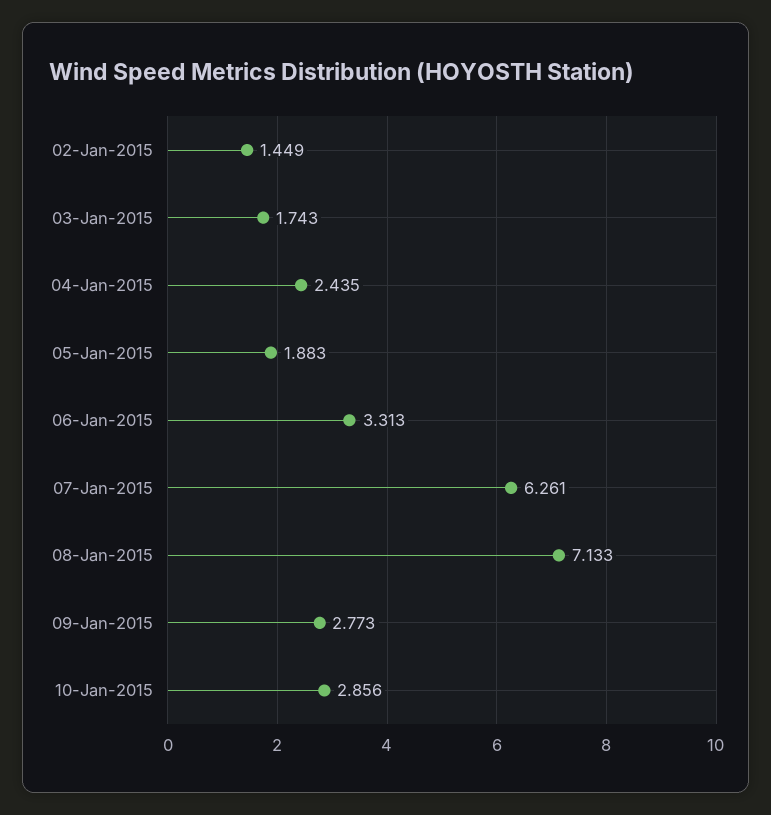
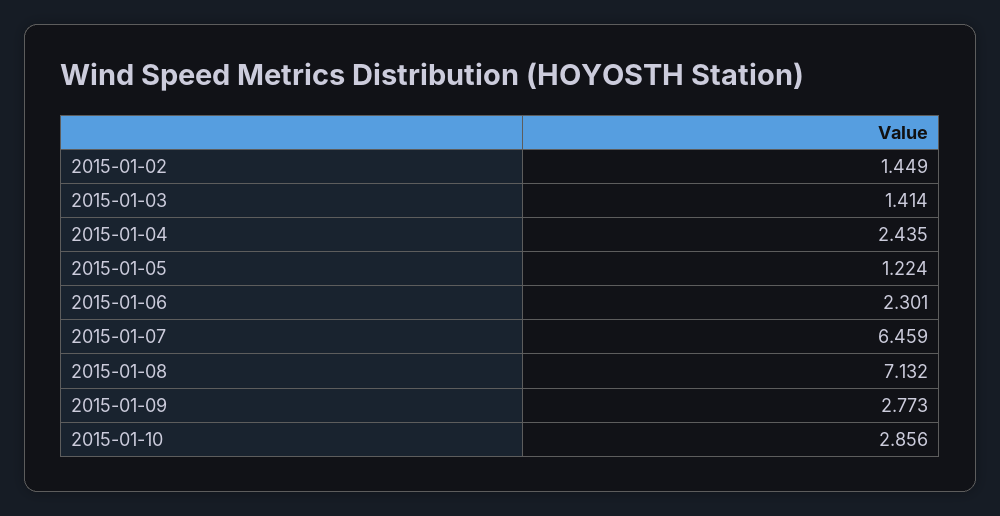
03-Jan-2015: 1.743 -> 1.414
05-Jan-2015: 1.883 -> 1.224
06-Jan-2015: 3.313 -> 2.301
07-Jan-2015: 6.261 -> 6.459
08-Jan-2015: 7.133 -> 7.132

